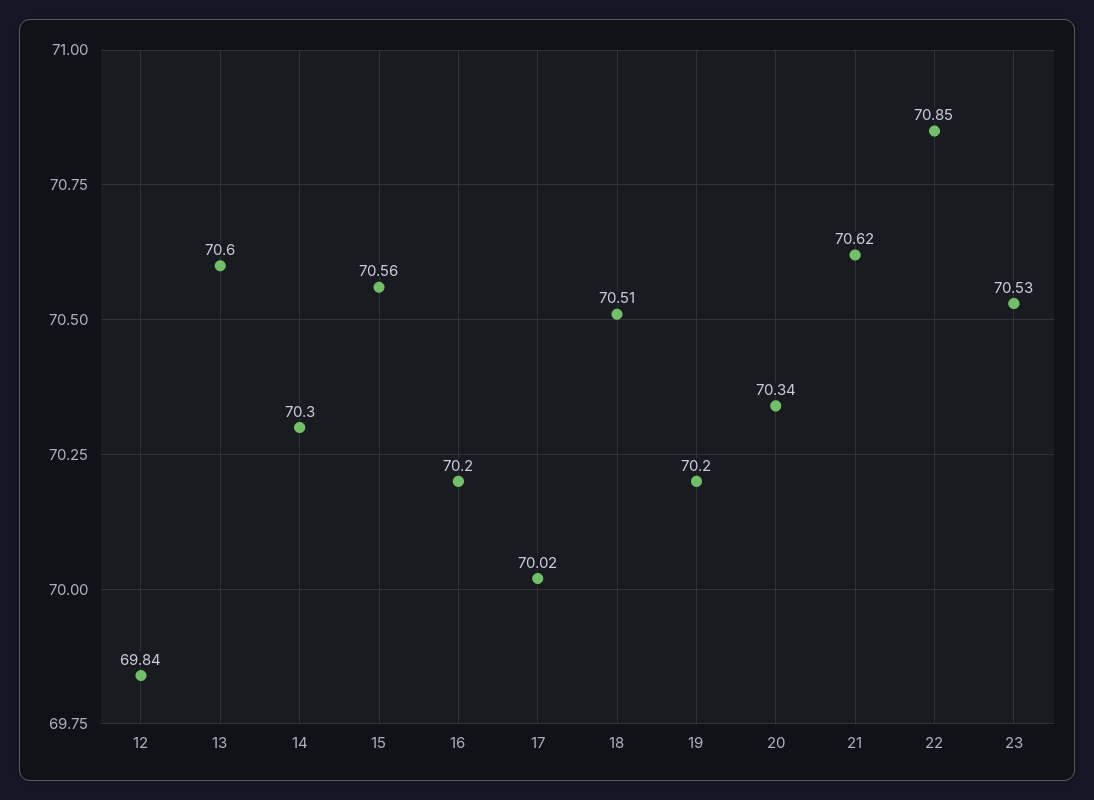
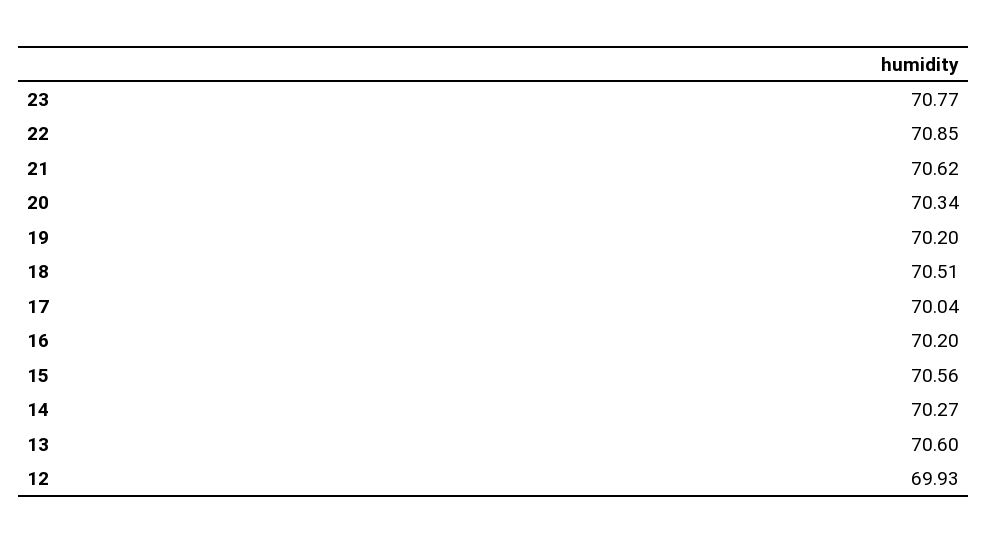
12: 69.84 -> 69.93
14: 70.3 -> 70.27
17: 70.02 -> 70.04
23: 70.53 -> 70.77

